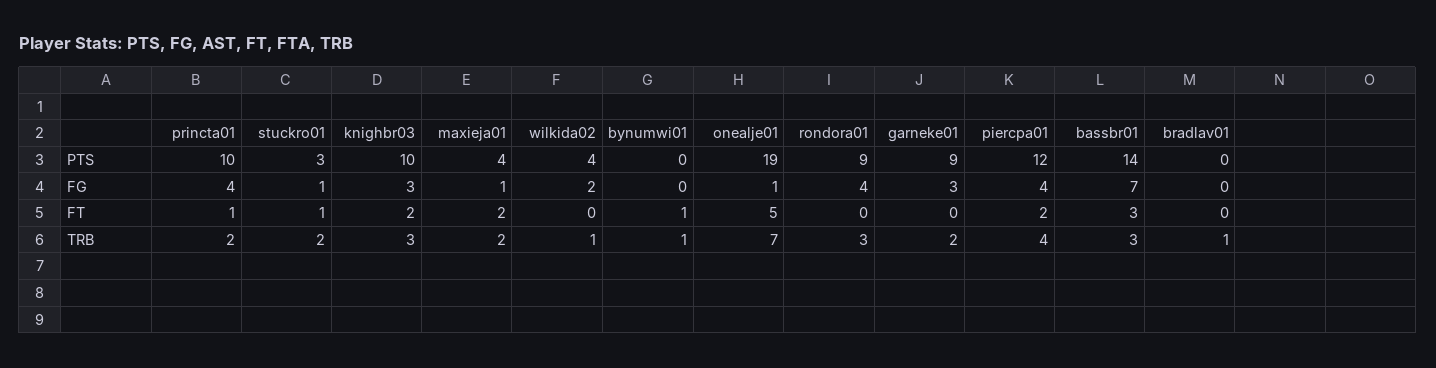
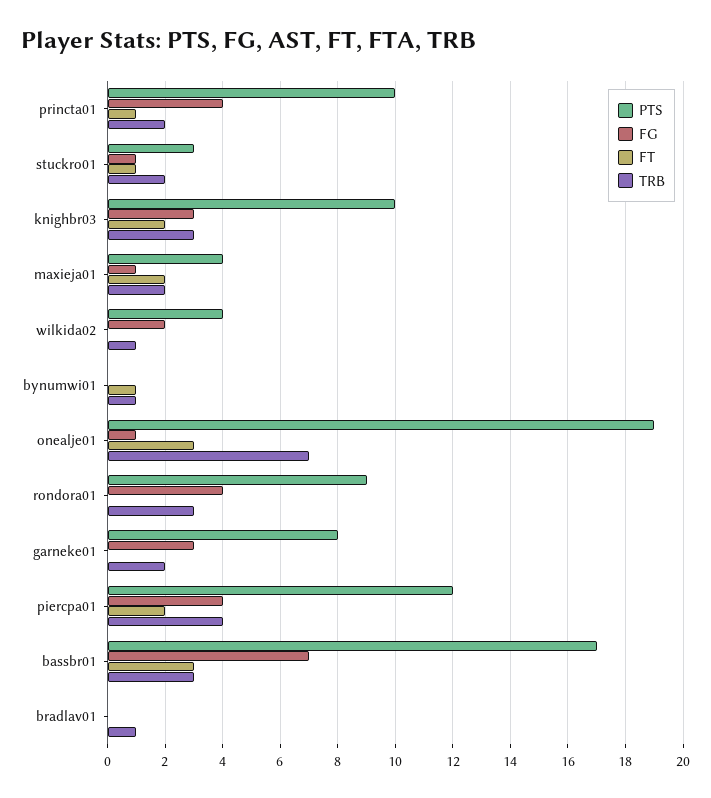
PTS, garneke01: 9 -> 8
PTS, bassbr01: 14 -> 17
FT, onealje01: 5 -> 3

